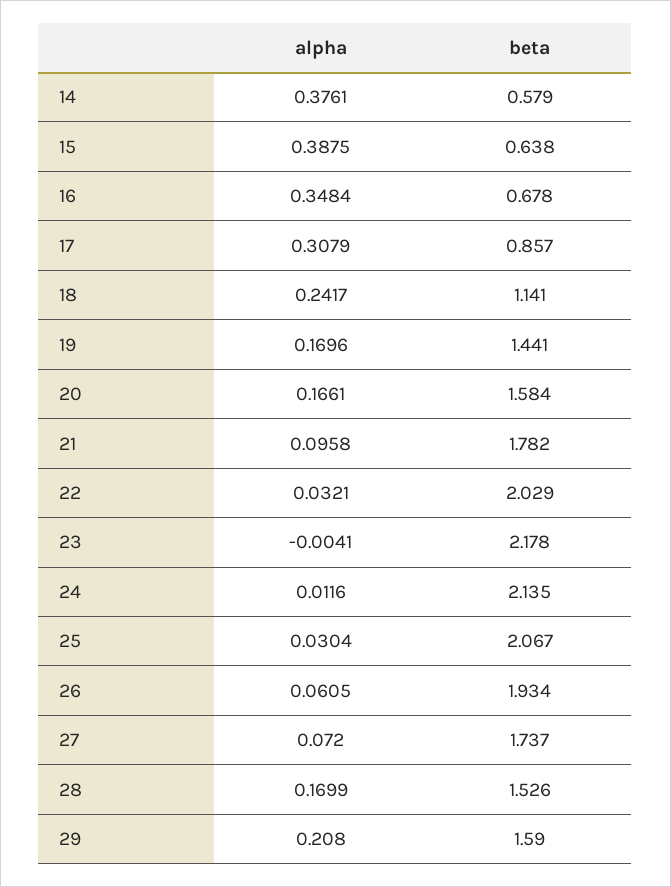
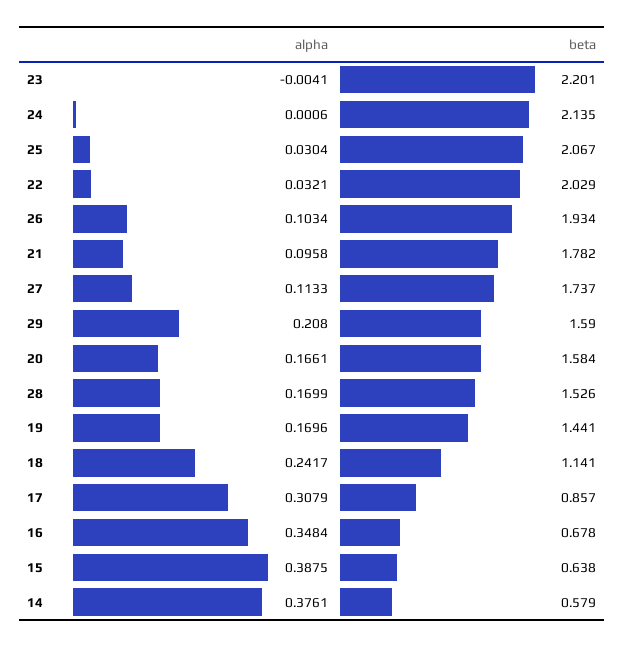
beta, 23: 2.178 -> 2.201
alpha, 24: 0.0116 -> 0.0006
alpha, 26: 0.0605 -> 0.1034
alpha, 27: 0.072 -> 0.1133

